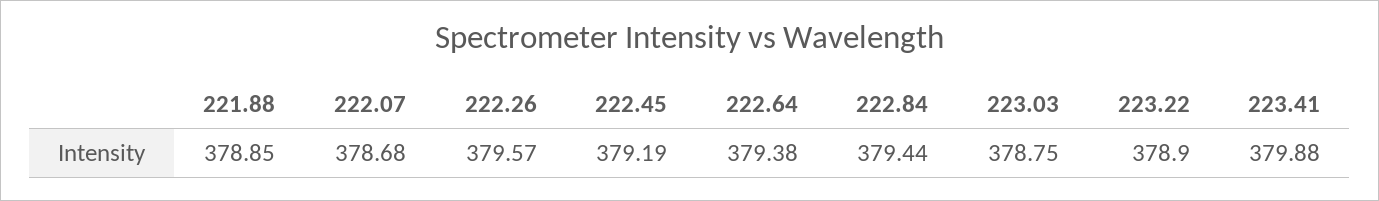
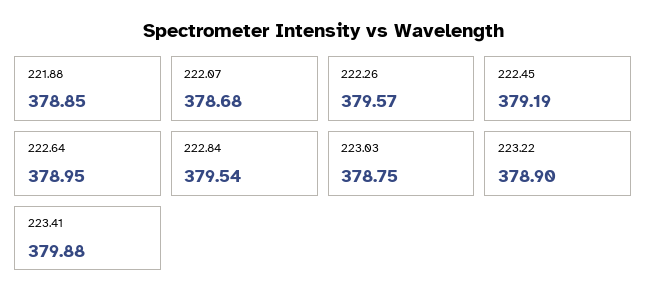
222.64: 379.38 -> 378.95
222.84: 379.44 -> 379.54

